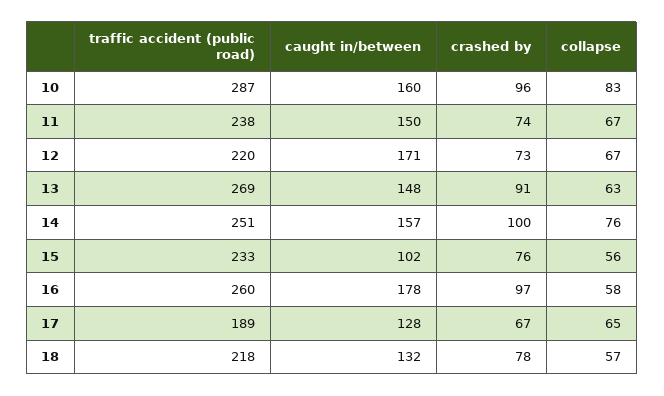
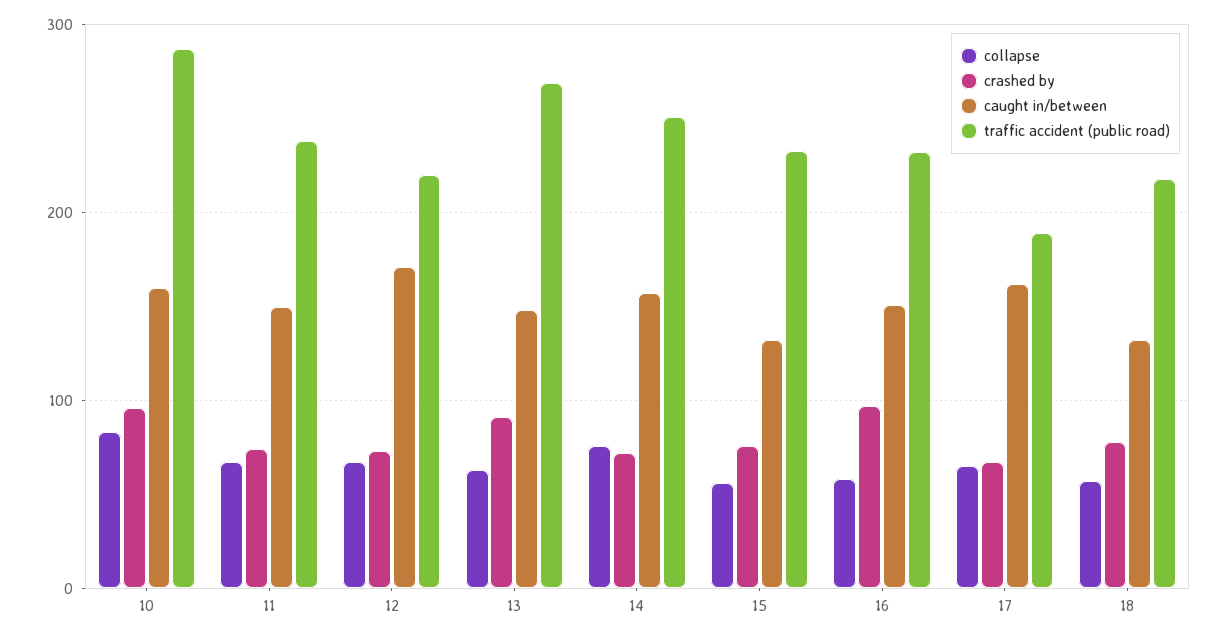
crashed by, 14: 100 -> 70
caught in/between, 15: 102 -> 130
traffic accident (public road), 16: 260 -> 230
caught in/between, 16: 178 -> 150
caught in/between, 17: 128 -> 160

